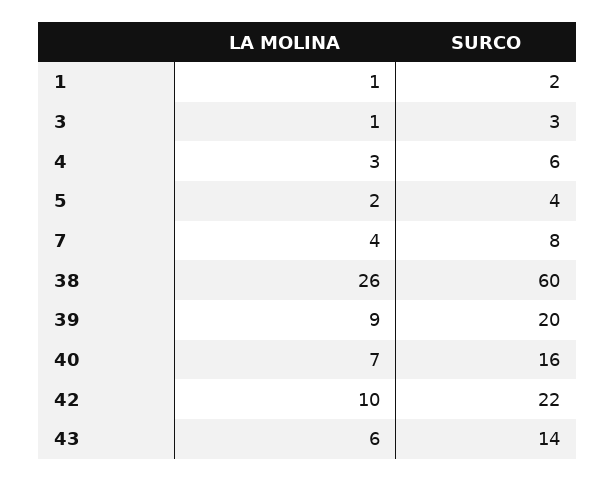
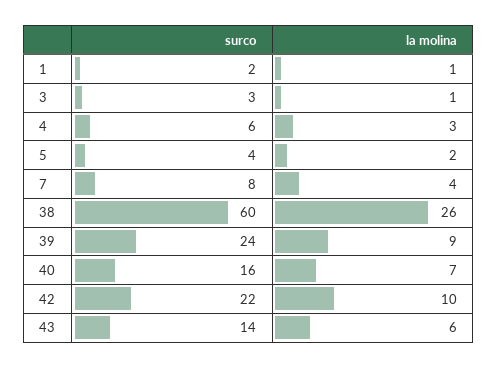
SURCO, 39: 20 -> 24

